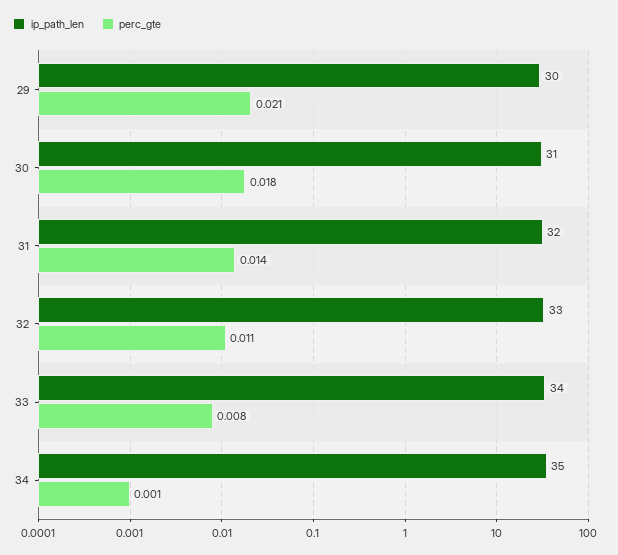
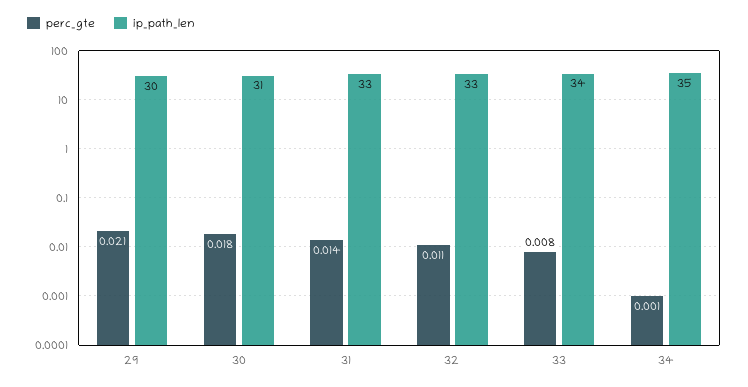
ip_path_len, 31: 32 -> 33

